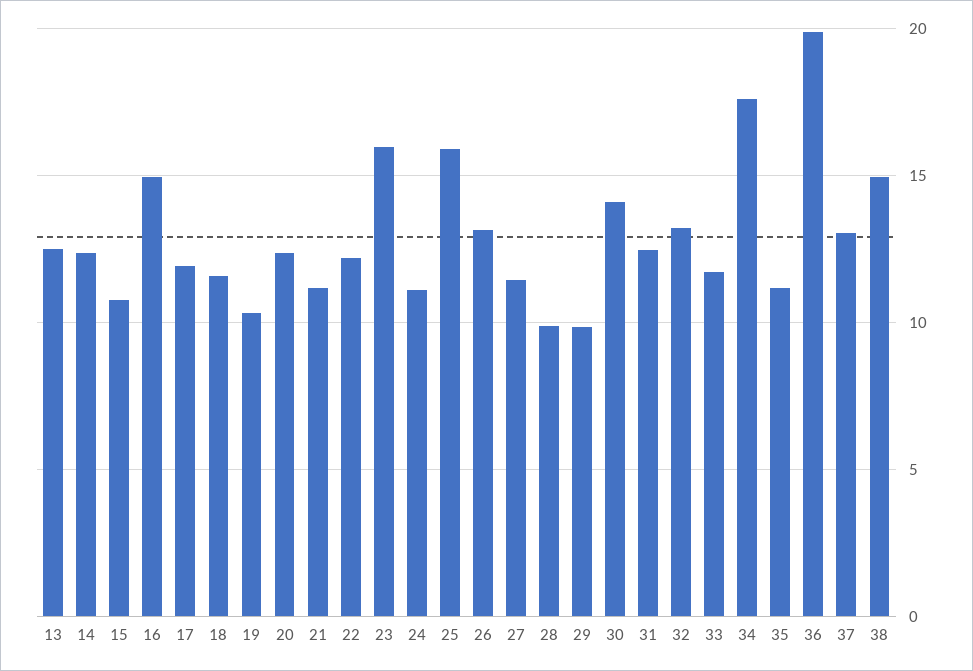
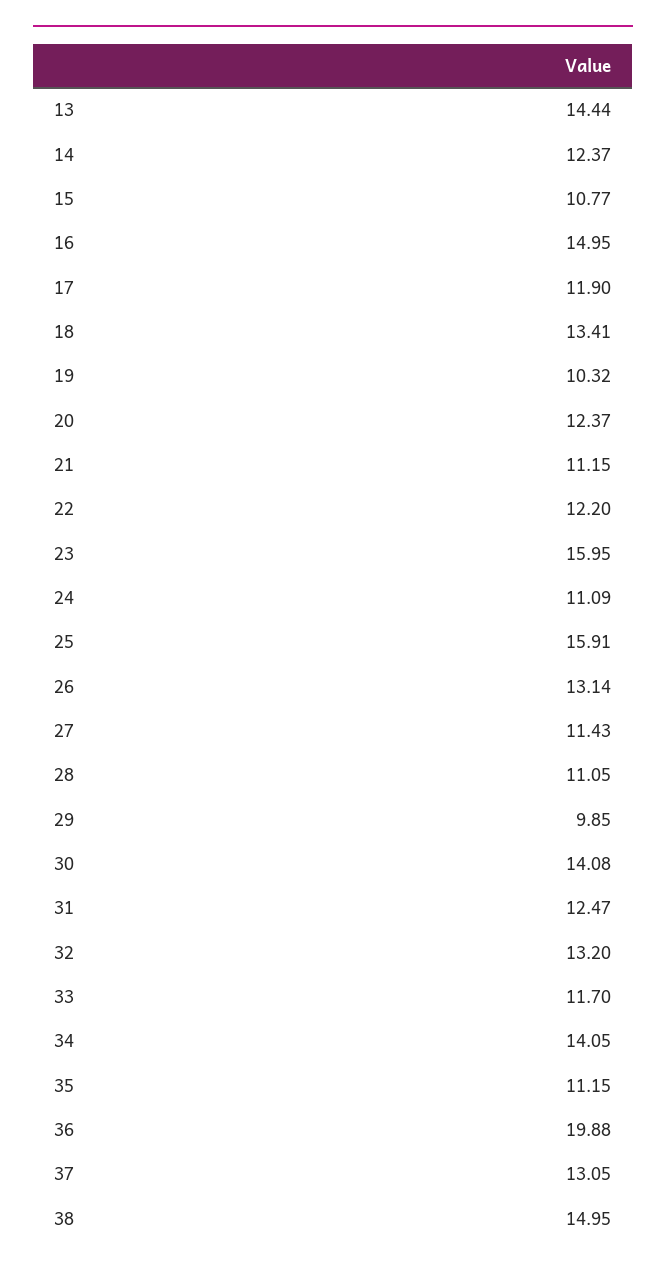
13: 12.5 -> 14.44
18: 11.5 -> 13.41
28: 10 -> 11.05
34: 17.5 -> 14.05

